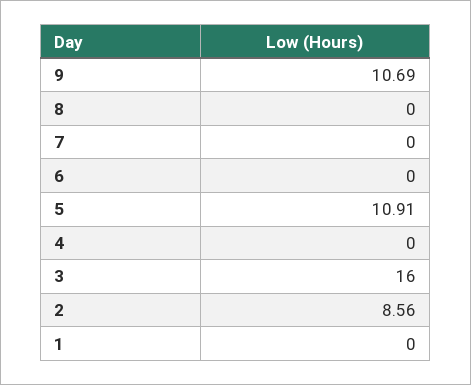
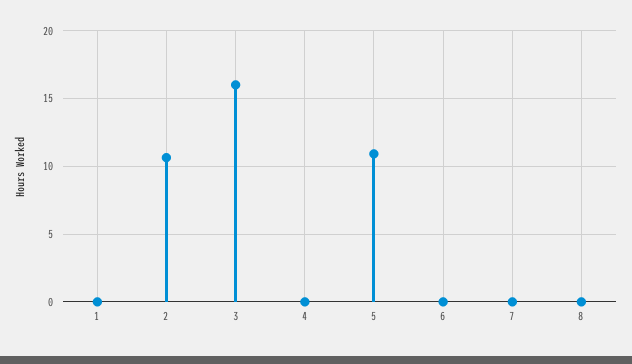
9: 10.69 -> none
2: 8.56 -> 10.5

